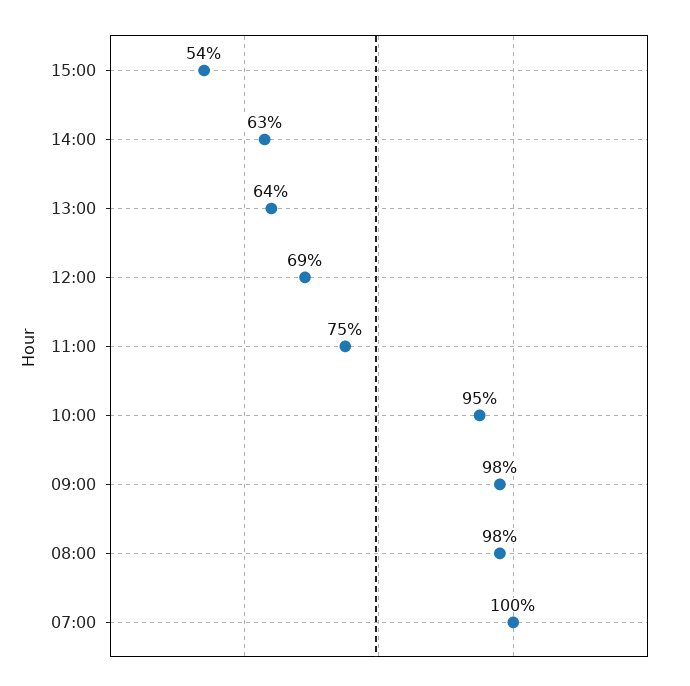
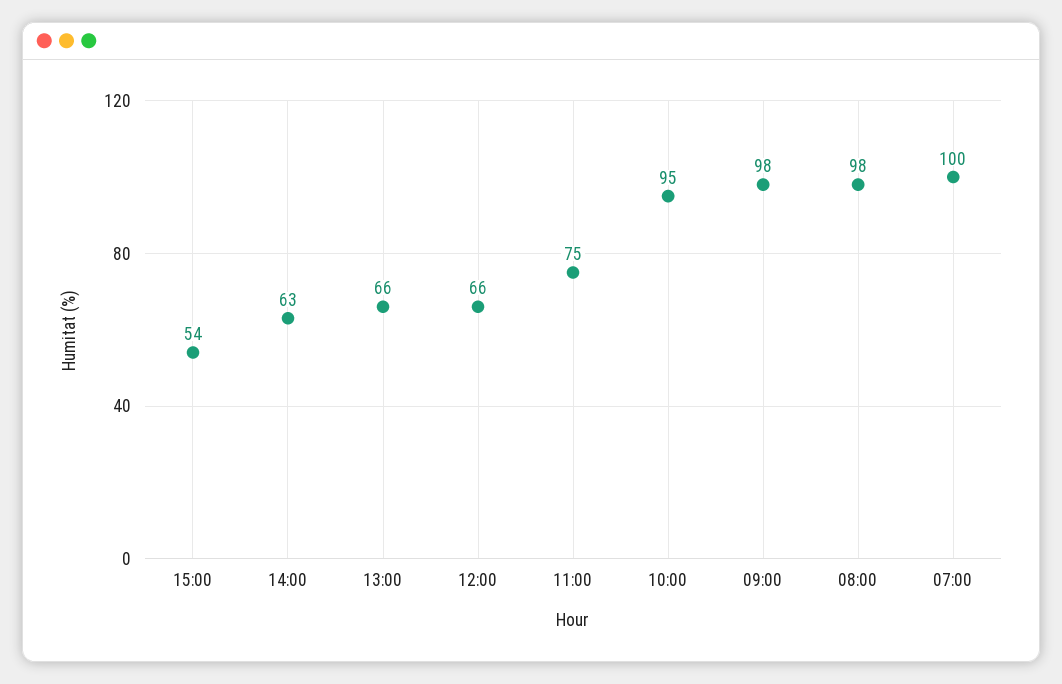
13:00: 64 -> 66
12:00: 69 -> 66

